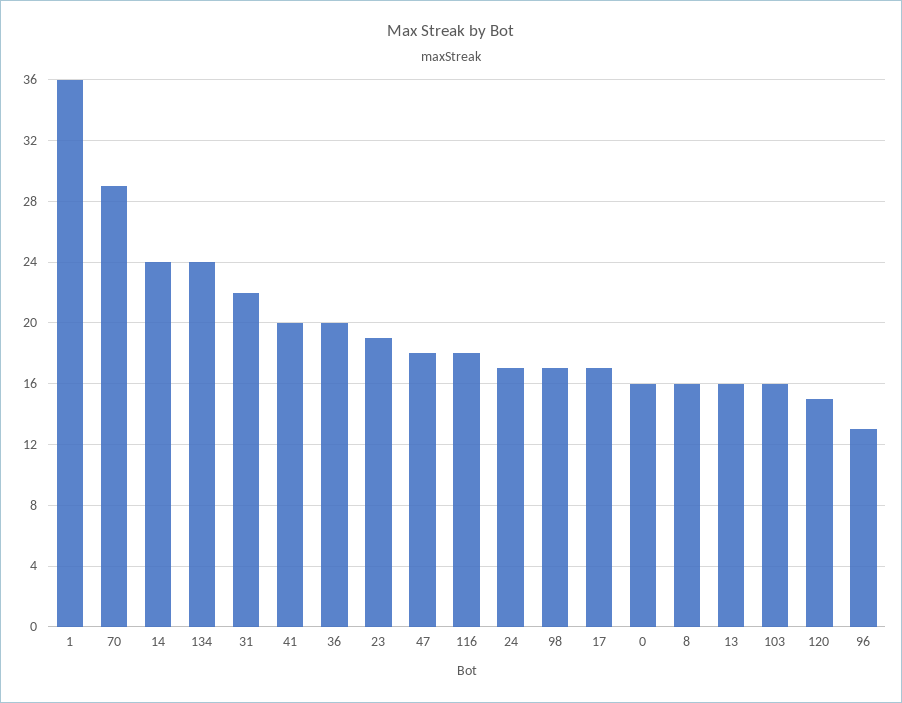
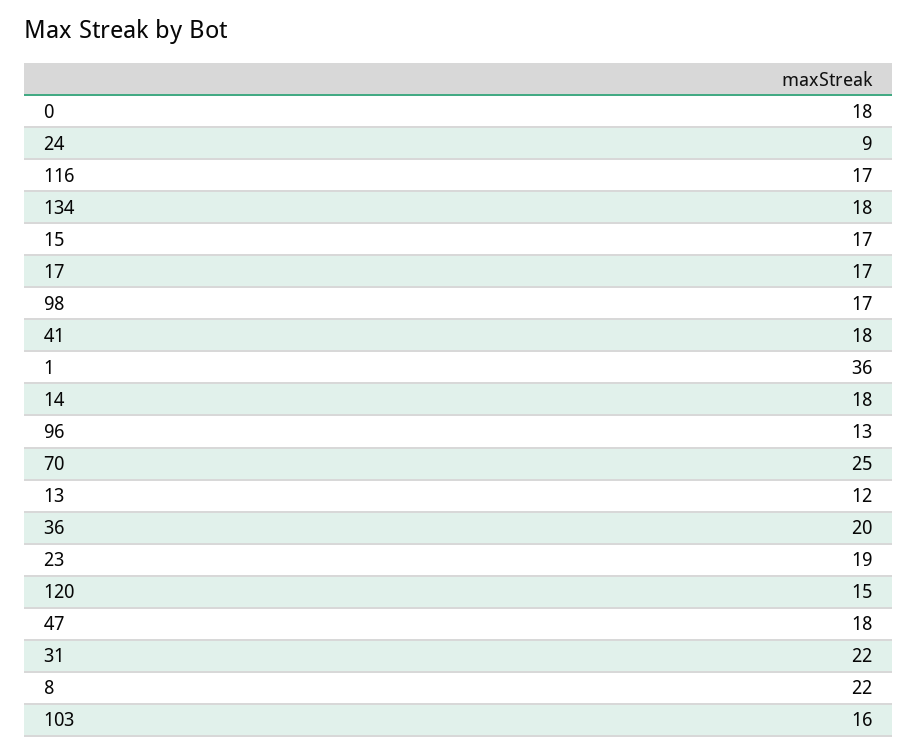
70: 29 -> 25
14: 24 -> 18
134: 24 -> 18
41: 20 -> 18
116: 18 -> 17
24: 17 -> 9
0: 16 -> 18
8: 16 -> 22
13: 16 -> 12
15: none -> 17

